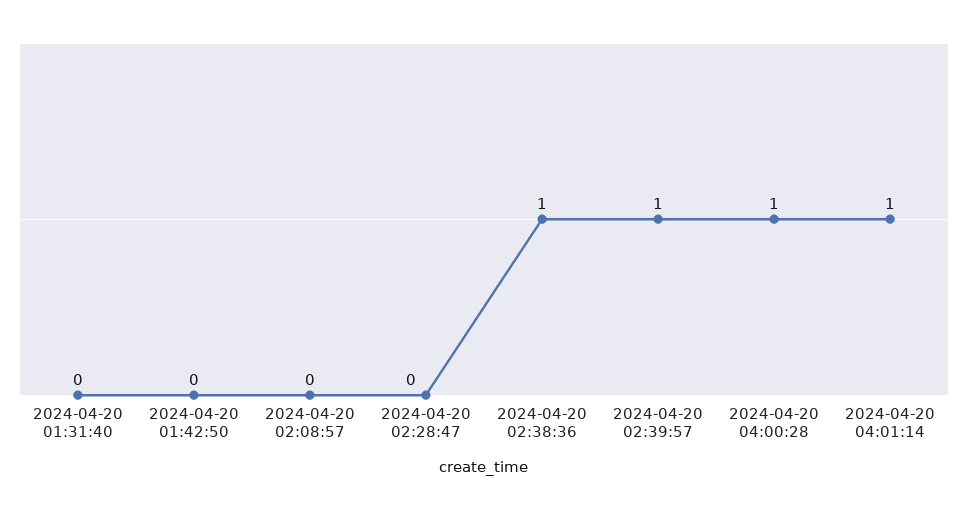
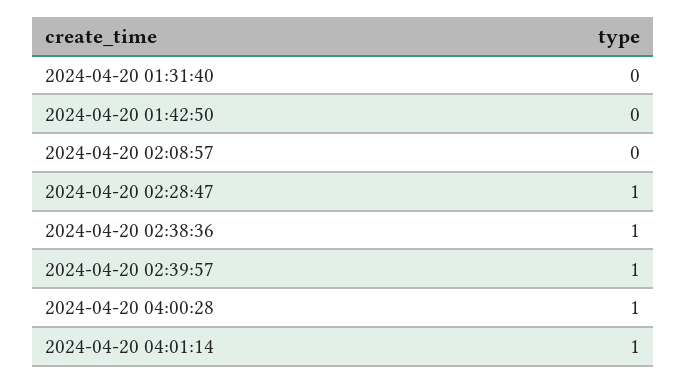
2024-04-20 02:28:47: 0 -> 1

